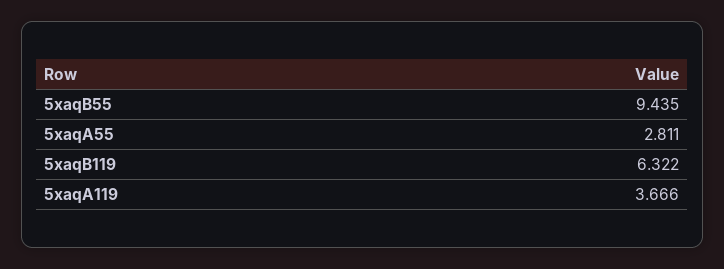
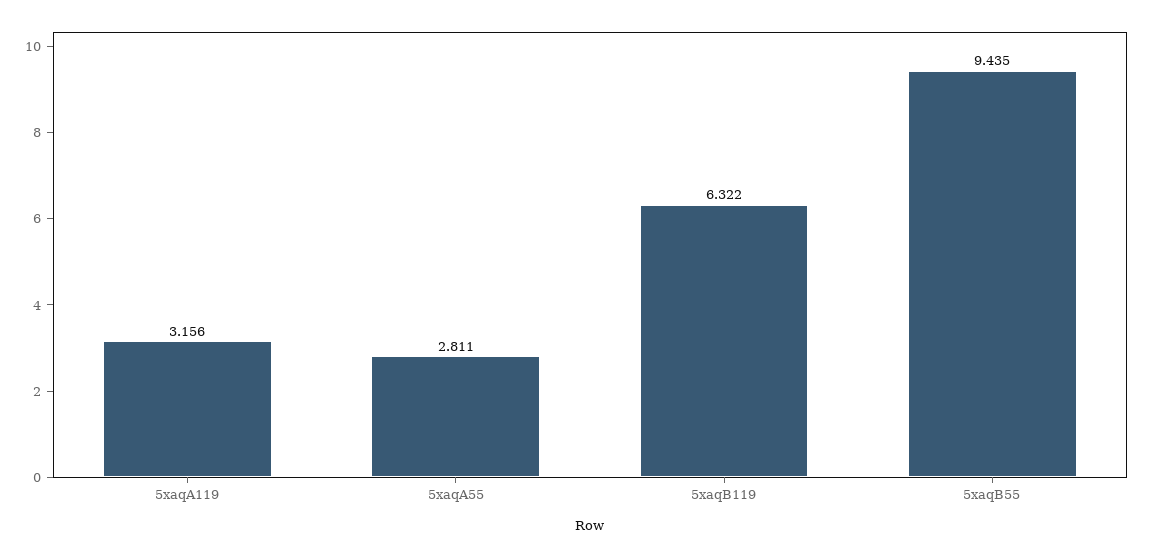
5xaqA119: 3.666 -> 3.156

